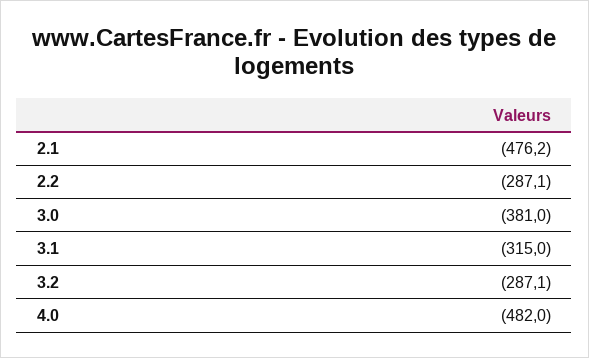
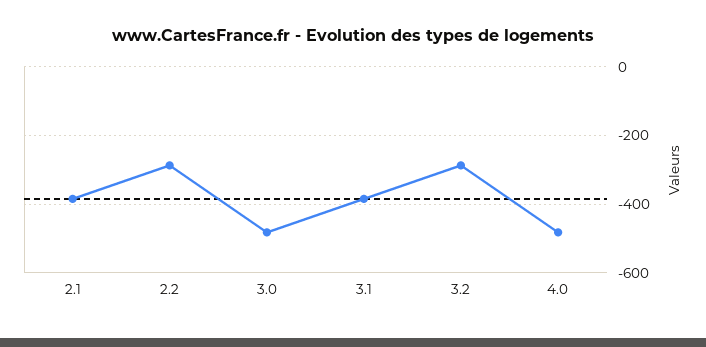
2.1: -476.2 -> -380
3.0: -381 -> -480
3.1: -315 -> -380

